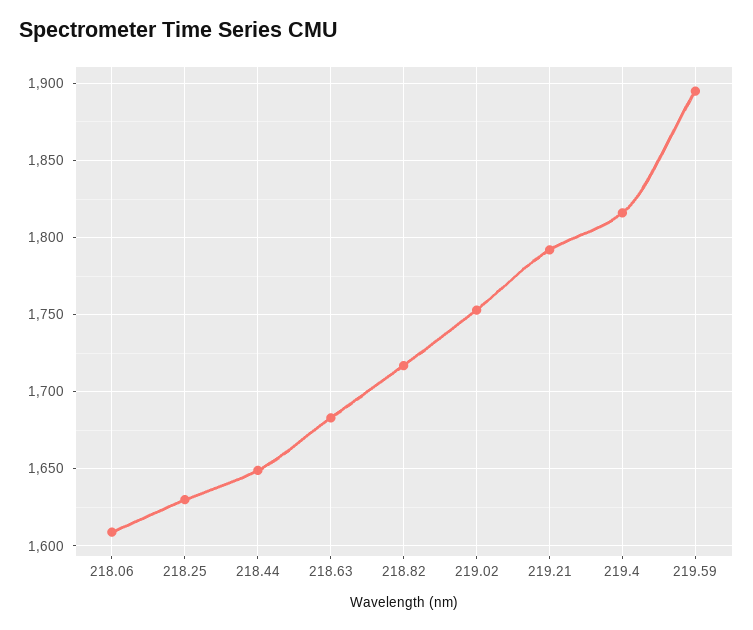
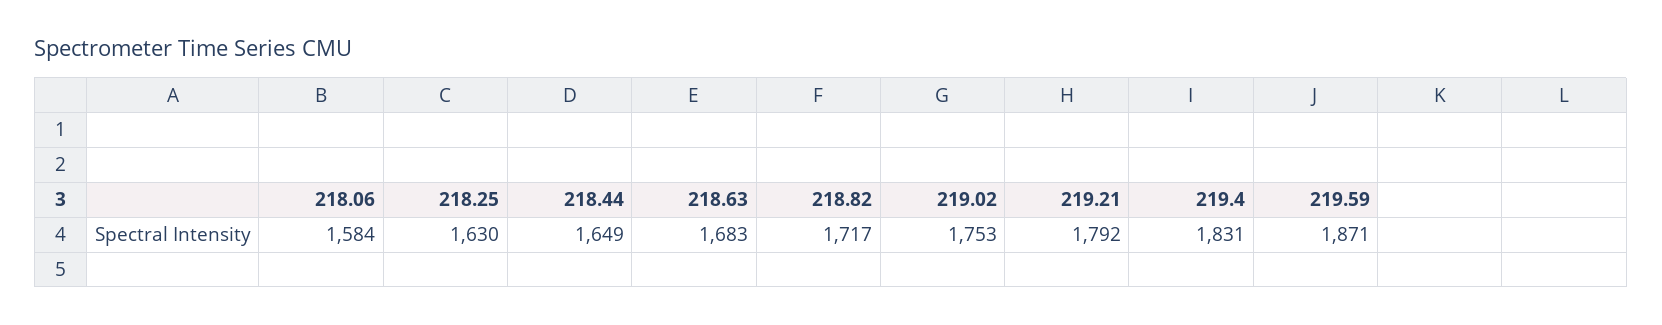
218.06: 1610 -> 1584
219.4: 1815 -> 1831
219.59: 1895 -> 1871

